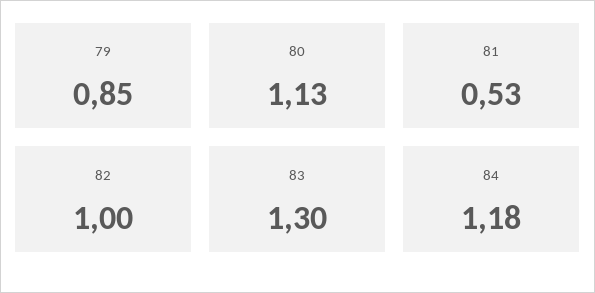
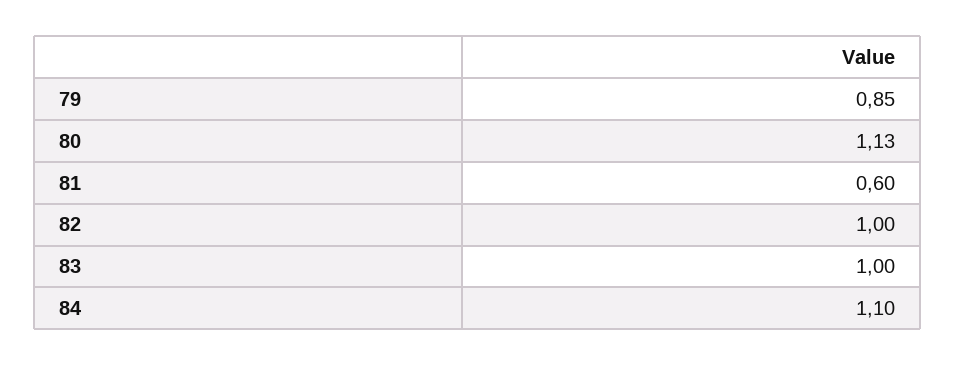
81: 0.53 -> 0.6
83: 1.3 -> 1
84: 1.18 -> 1.1

